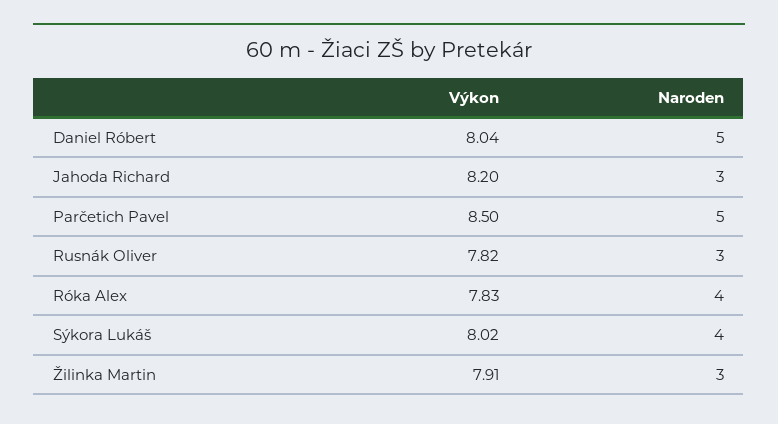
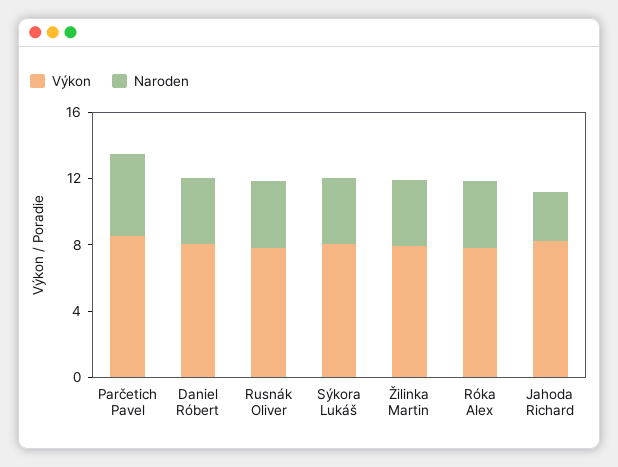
Naroden, Daniel Róbert: 5 -> 4
Naroden, Rusnák Oliver: 3 -> 4
Naroden, Žilinka Martin: 3 -> 4

